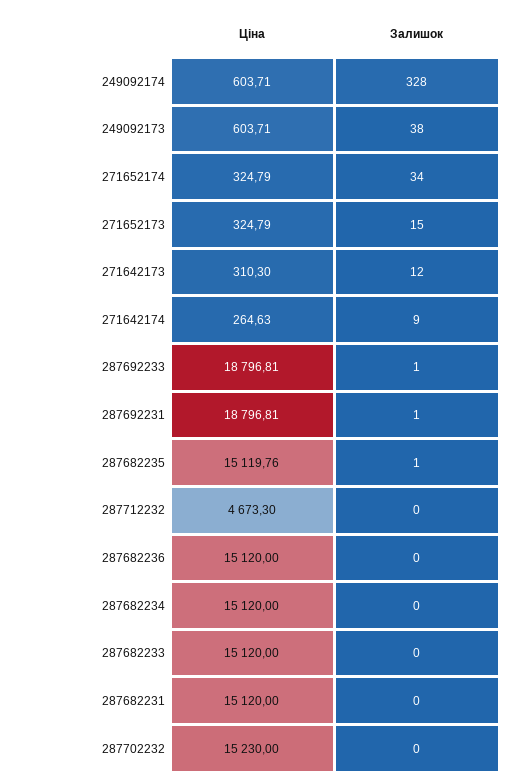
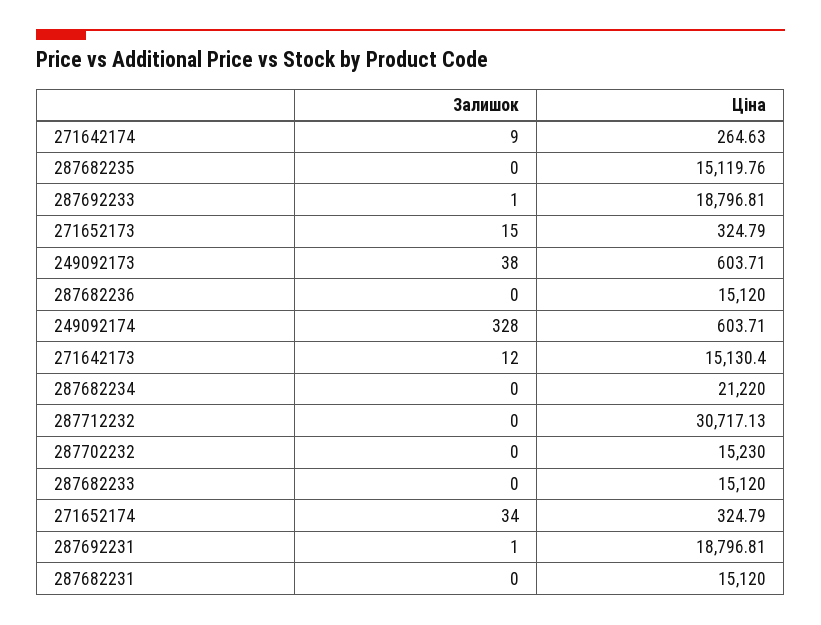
Ціна, 271642173: 310.3 -> 15130.4
Залишок, 287682235: 1 -> 0
Ціна, 287712232: 4673.3 -> 30717.13
Ціна, 287682234: 15120 -> 21220

